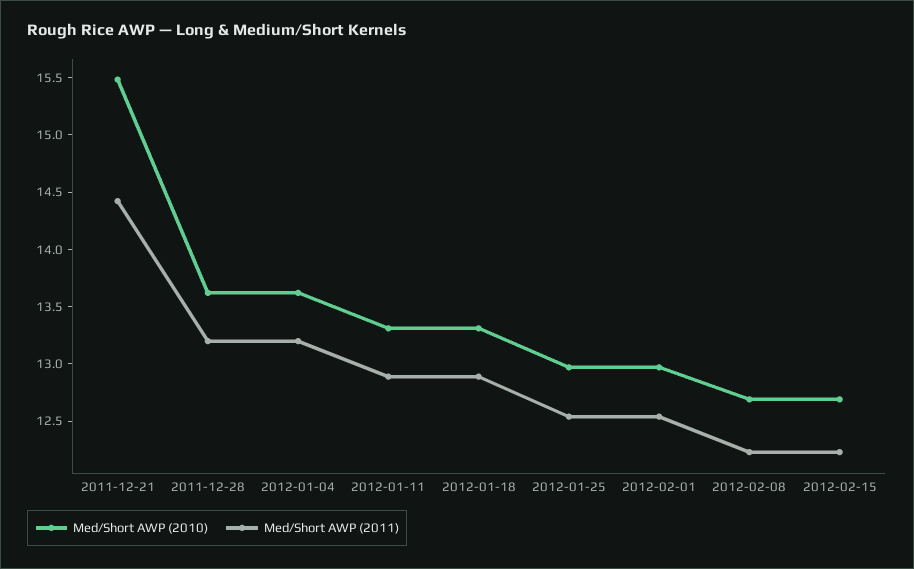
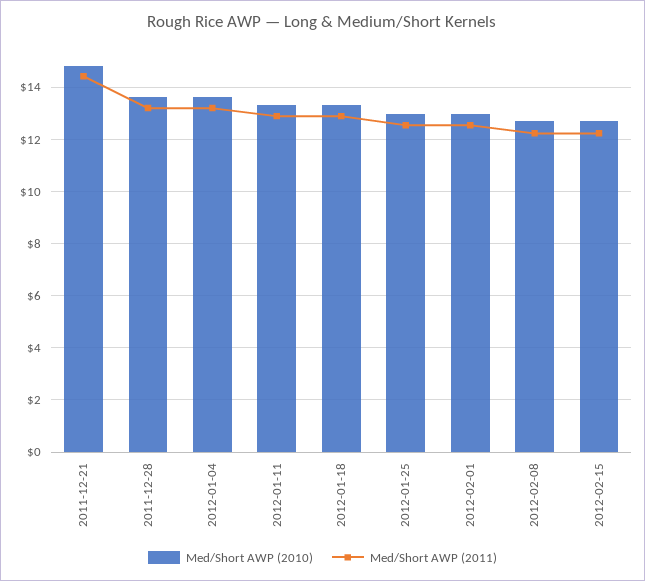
Med/Short AWP (2010), 2011-12-21: 15.5 -> 14.75

